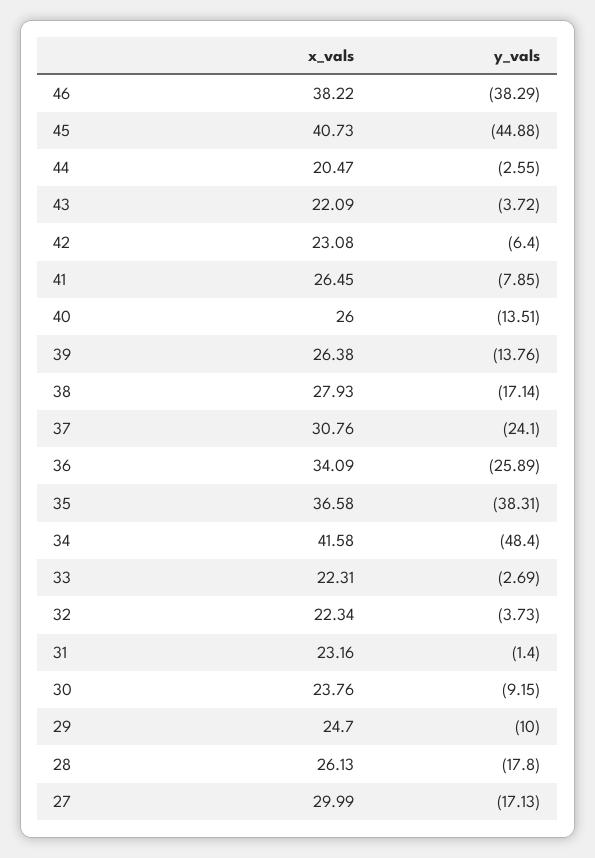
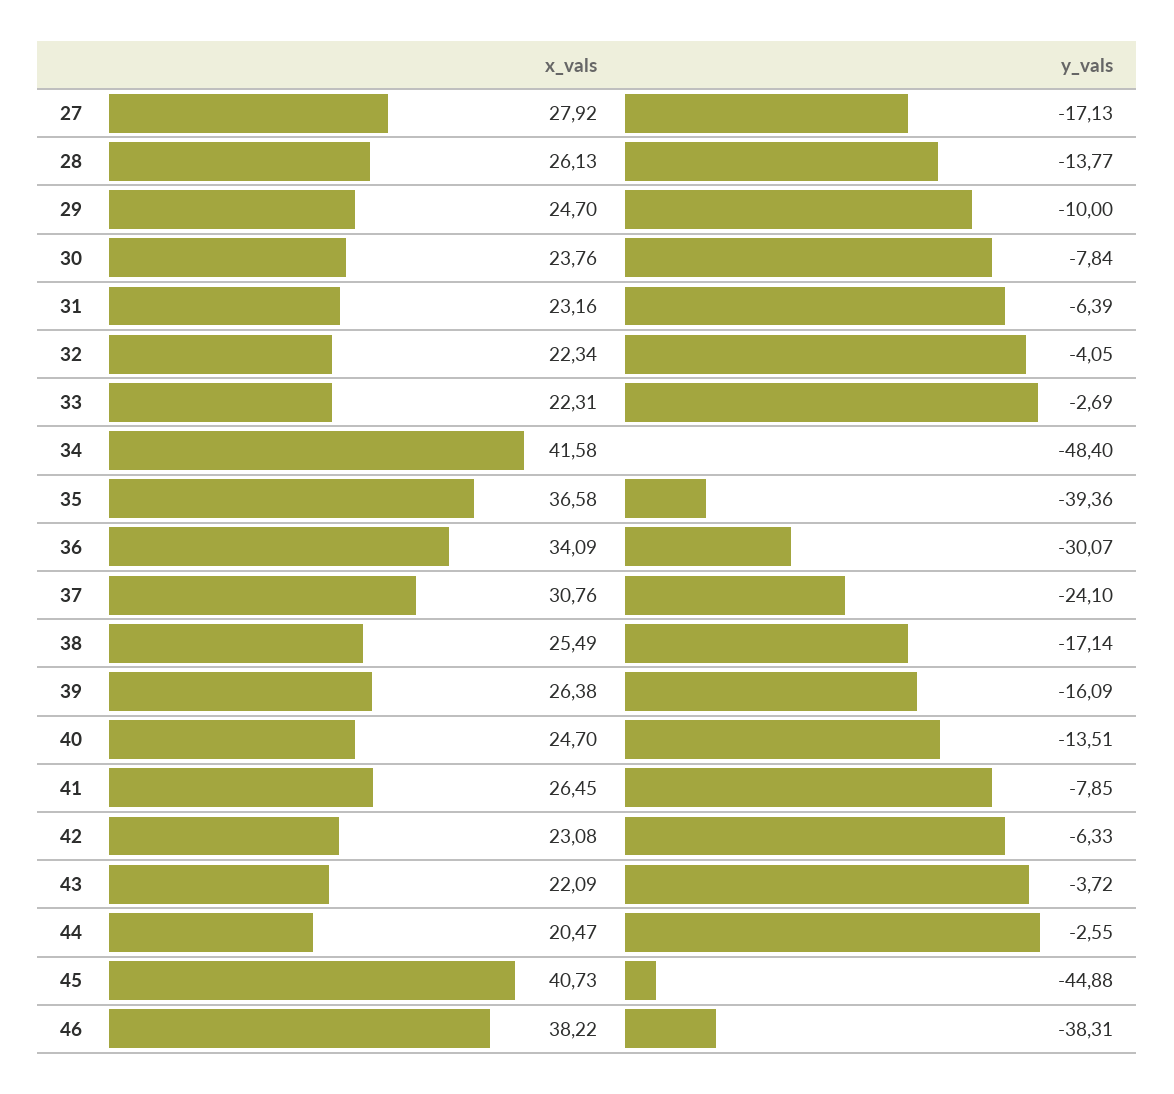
y_vals, 46: -38.29 -> -38.31
y_vals, 42: -6.4 -> -6.33
x_vals, 40: 26 -> 24.7
y_vals, 39: -13.76 -> -16.09
x_vals, 38: 27.93 -> 25.49
y_vals, 36: -25.89 -> -30.07
y_vals, 35: -38.31 -> -39.36
y_vals, 32: -3.73 -> -4.05
y_vals, 31: -1.4 -> -6.39
y_vals, 30: -9.15 -> -7.84
y_vals, 28: -17.8 -> -13.77
x_vals, 27: 29.99 -> 27.92

